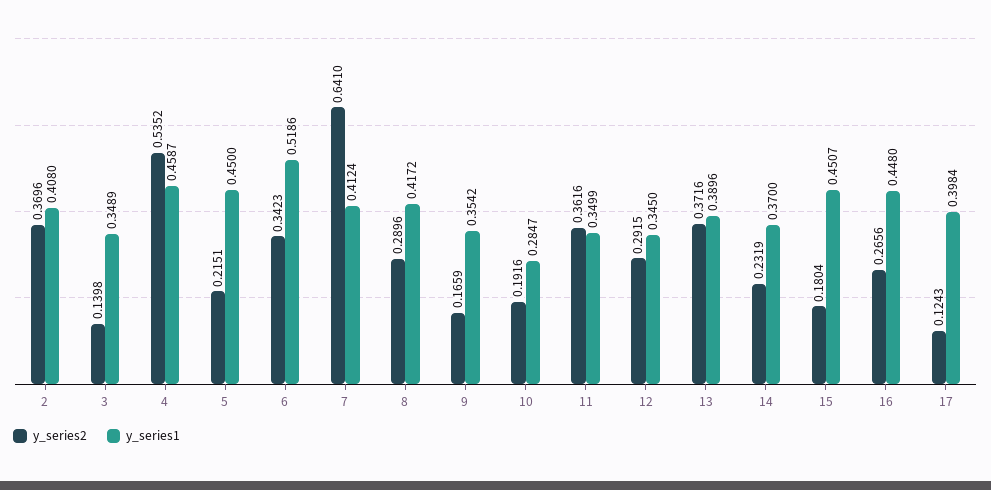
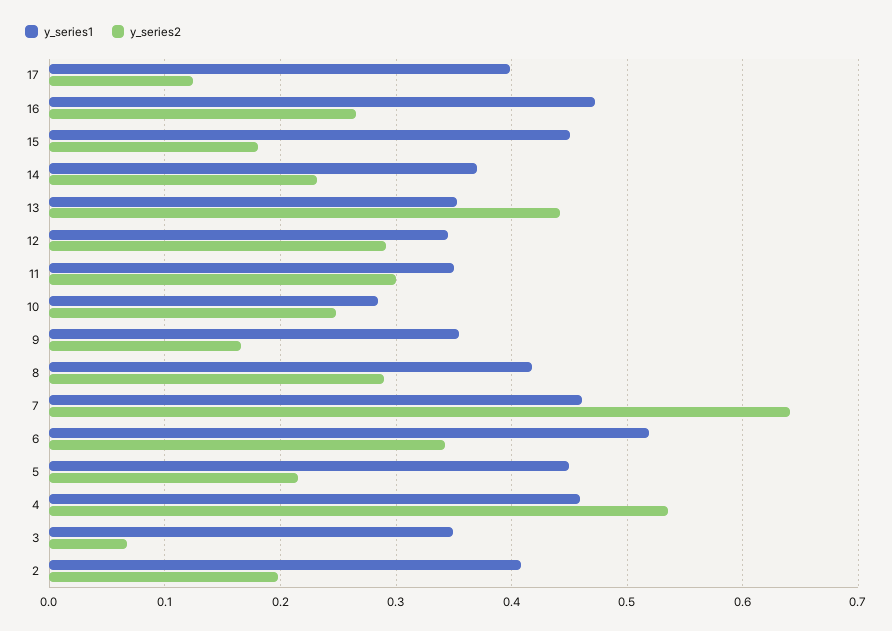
y_series2, 2: 0.3696 -> 0.2
y_series2, 3: 0.1398 -> 0.07
y_series1, 7: 0.4124 -> 0.46
y_series2, 10: 0.1916 -> 0.25
y_series2, 11: 0.3616 -> 0.3
y_series2, 13: 0.3716 -> 0.44
y_series1, 13: 0.3896 -> 0.35
y_series1, 16: 0.448 -> 0.47

